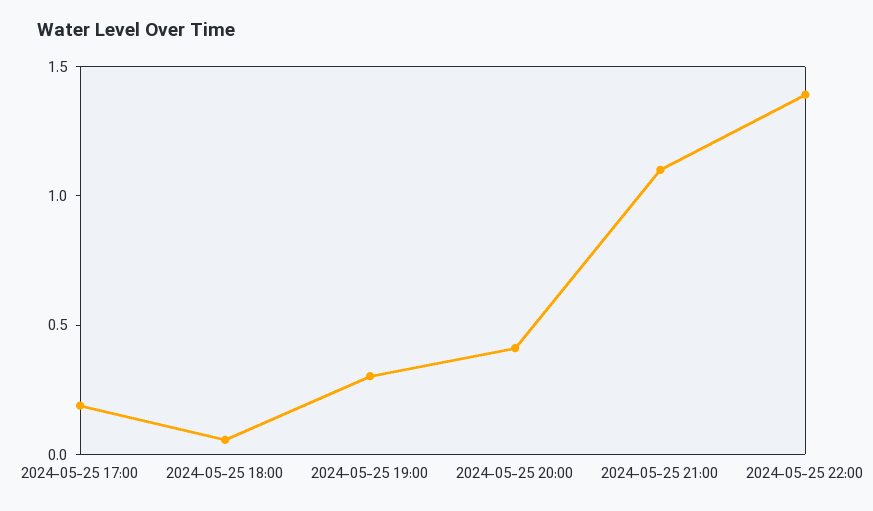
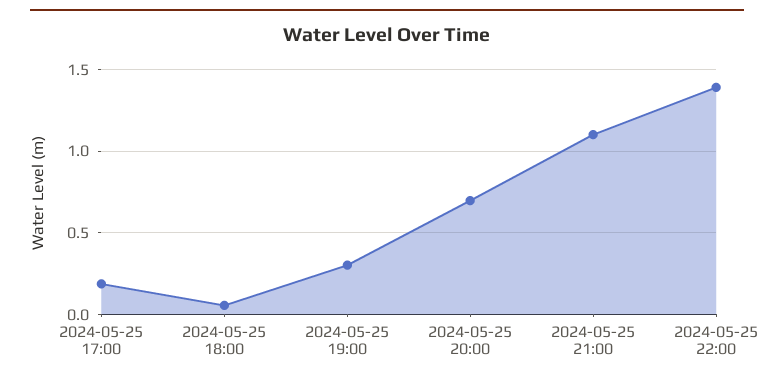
2024-05-25 20:00: 0.4 -> 0.7

